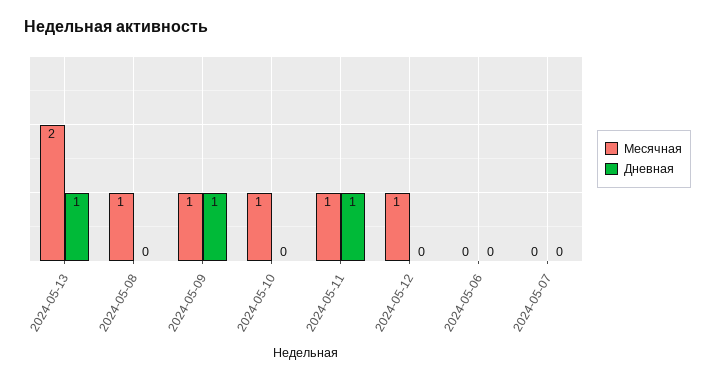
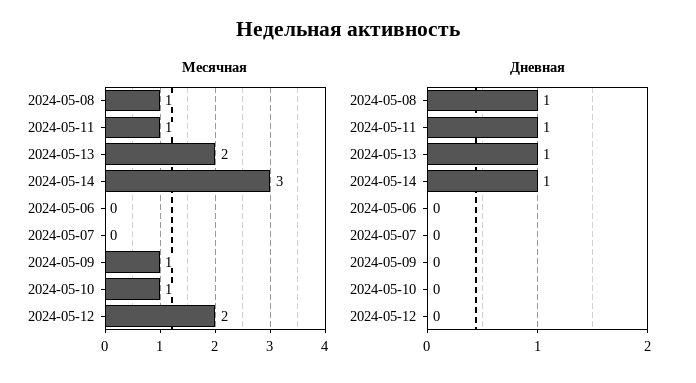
Дневная, 2024-05-08: 0 -> 1
Дневная, 2024-05-09: 1 -> 0
Месячная, 2024-05-12: 1 -> 2
Месячная, 2024-05-14: none -> 3
Дневная, 2024-05-14: none -> 1

